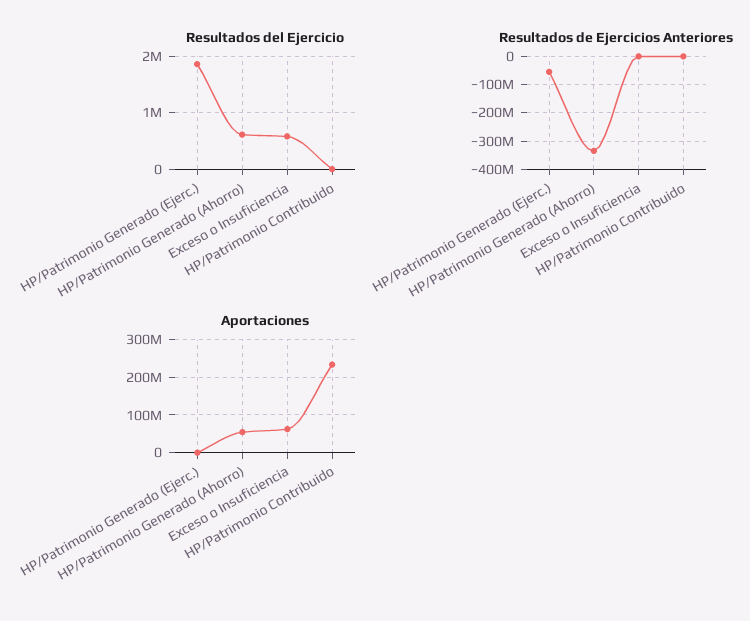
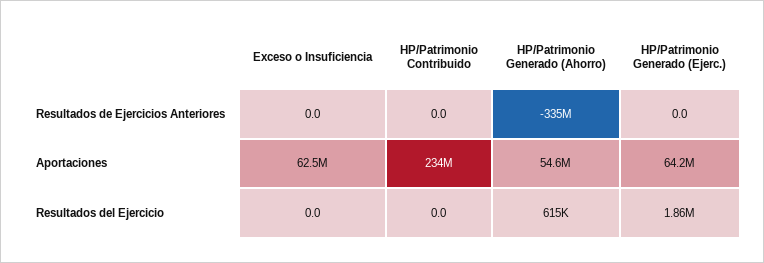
Resultados del Ejercicio, Exceso o Insuficiencia: 600000 -> 0
Resultados de Ejercicios Anteriores, HP/Patrimonio Generado (Ejerc.): -50000000 -> 0
Aportaciones, HP/Patrimonio Generado (Ejerc.): 0 -> 64200000

